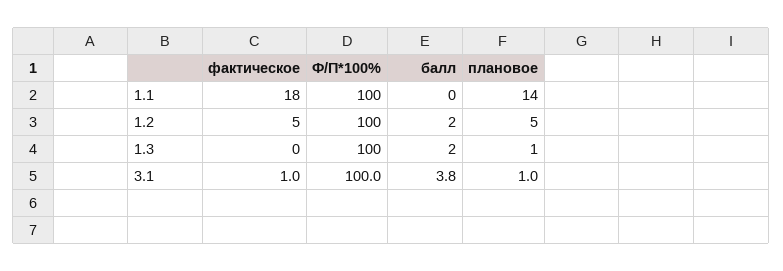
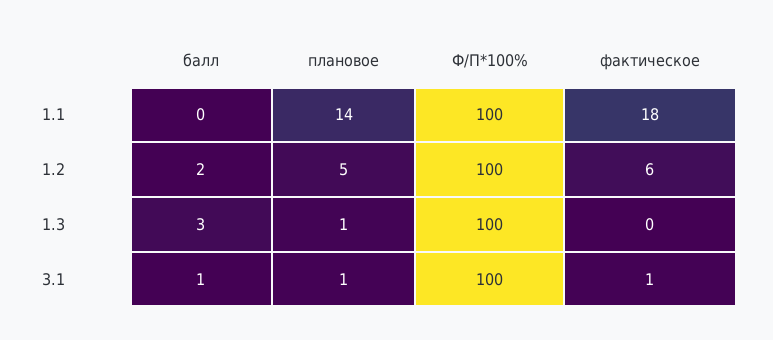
фактическое, 1.2: 5 -> 6
балл, 1.3: 2 -> 3
балл, 3.1: 3.8 -> 1

